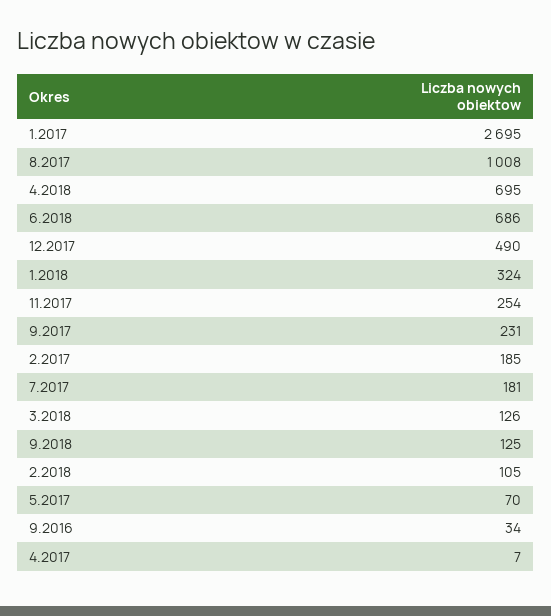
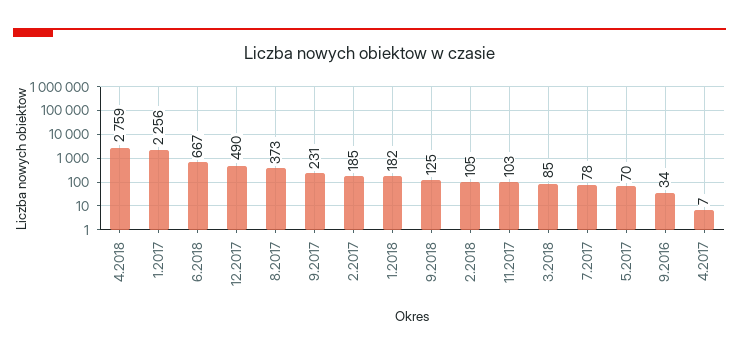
1.2017: 2695 -> 2256
8.2017: 1008 -> 373
4.2018: 695 -> 2759
6.2018: 686 -> 667
1.2018: 324 -> 182
11.2017: 254 -> 103
7.2017: 181 -> 78
3.2018: 126 -> 85

